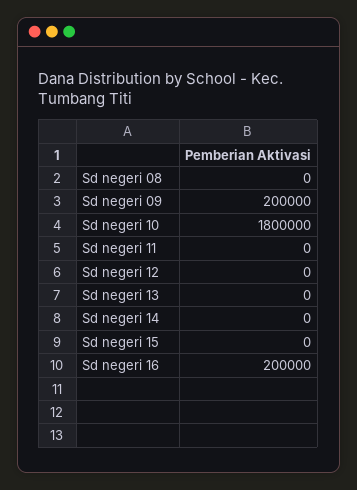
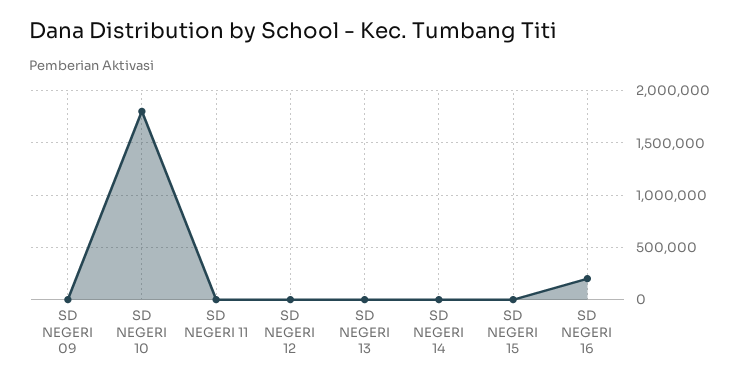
Sd negeri 08: 0 -> none
Sd negeri 09: 200000 -> 0

